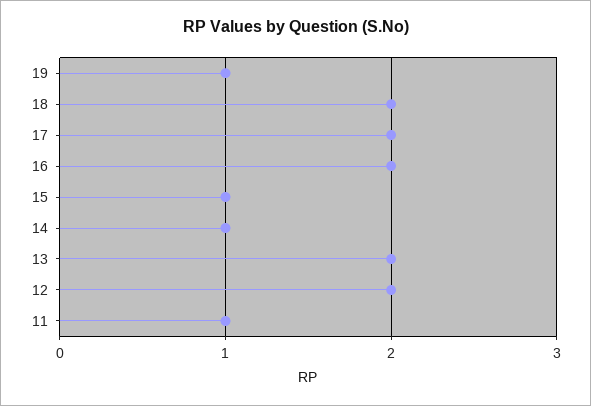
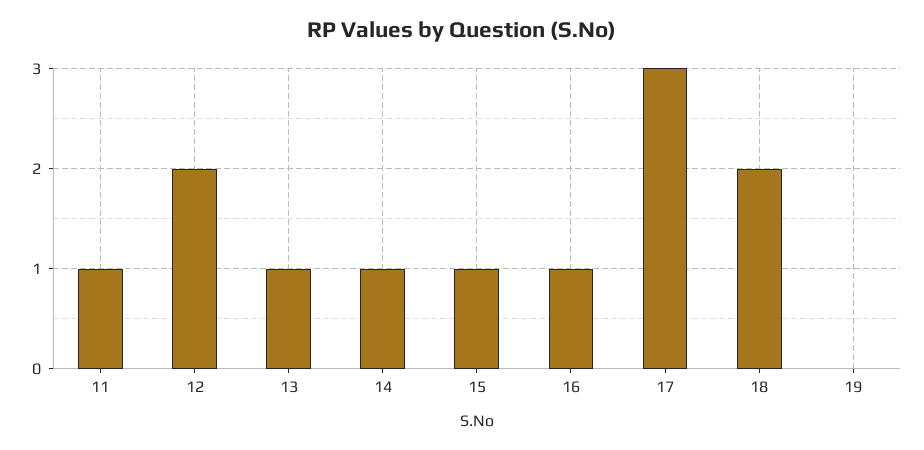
19: 1 -> 0
17: 2 -> 3
16: 2 -> 1
13: 2 -> 1

